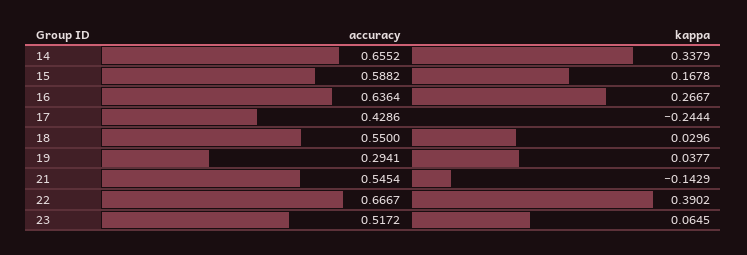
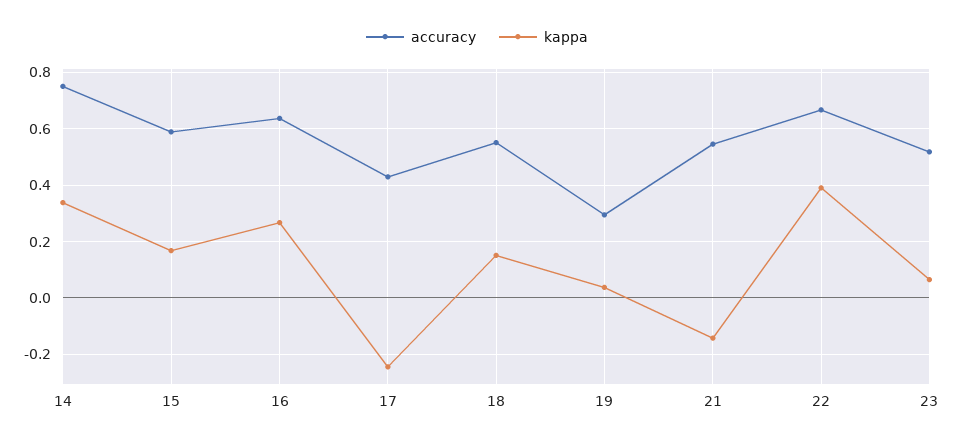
accuracy, 14: 0.6552 -> 0.75
kappa, 18: 0.0296 -> 0.15

